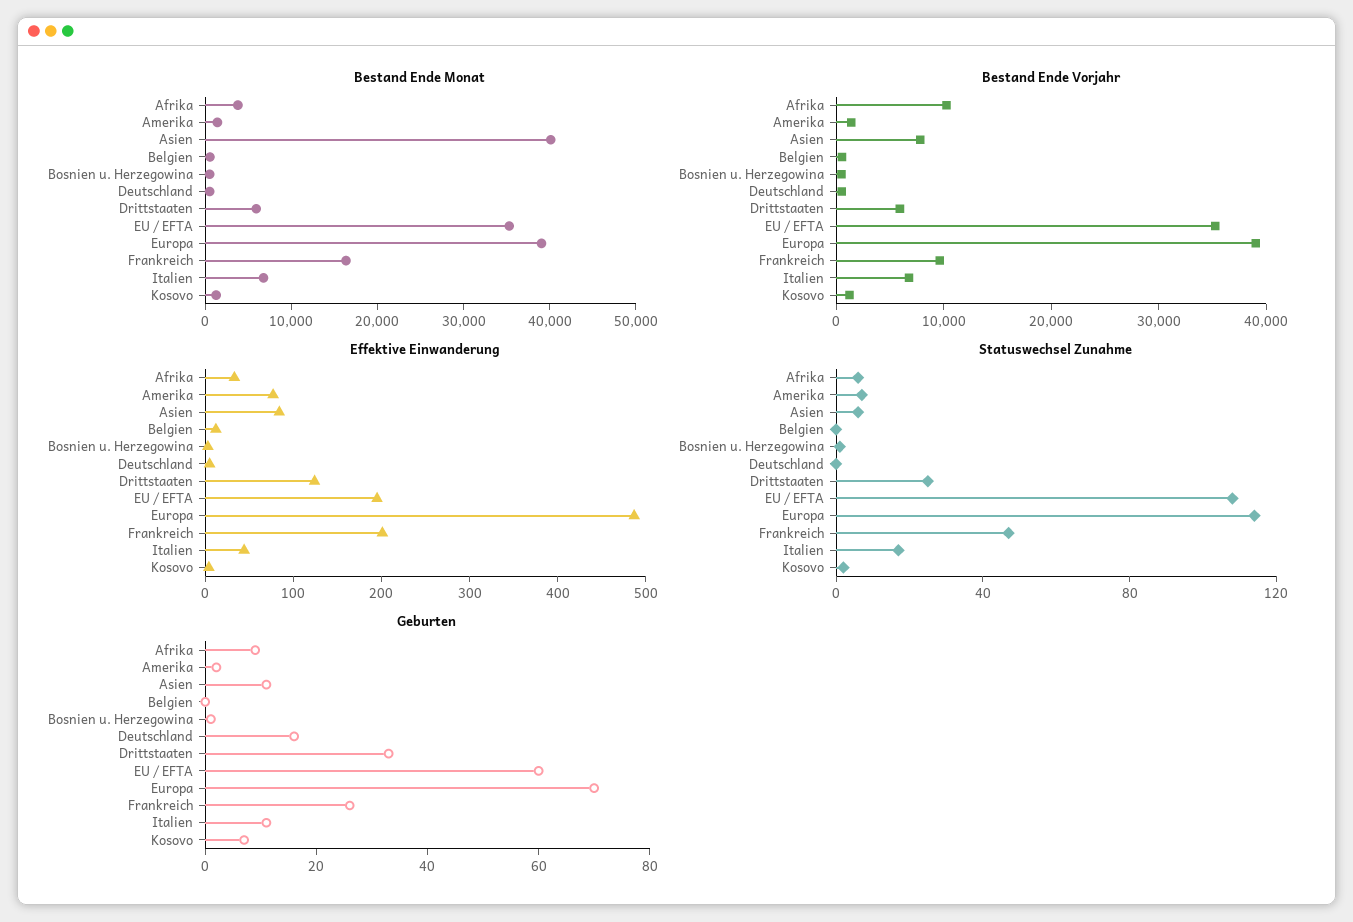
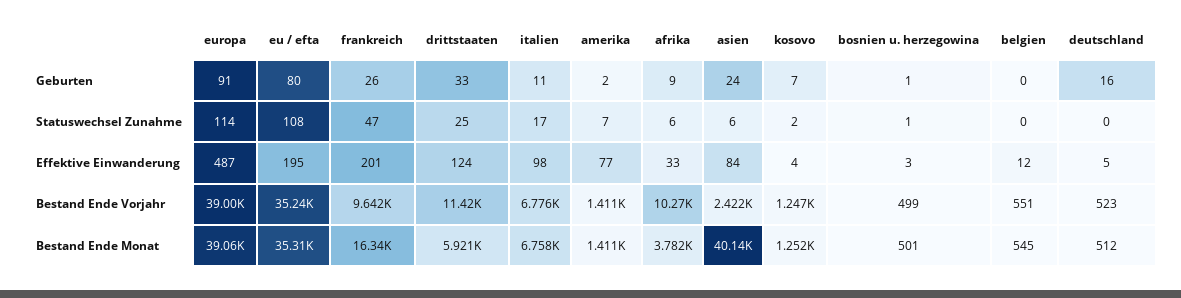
Bestand Ende Vorjahr, Asien: 8000 -> 2422
Bestand Ende Vorjahr, Drittstaaten: 6000 -> 11420
Effektive Einwanderung, Italien: 40 -> 98
Geburten, Asien: 10 -> 24
Geburten, EU / EFTA: 60 -> 80
Geburten, Europa: 70 -> 91

